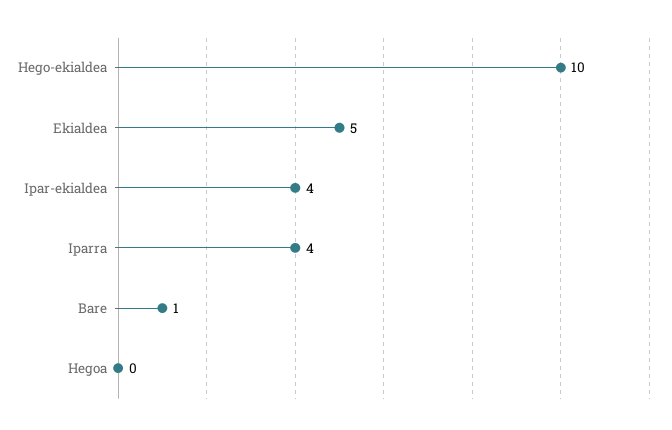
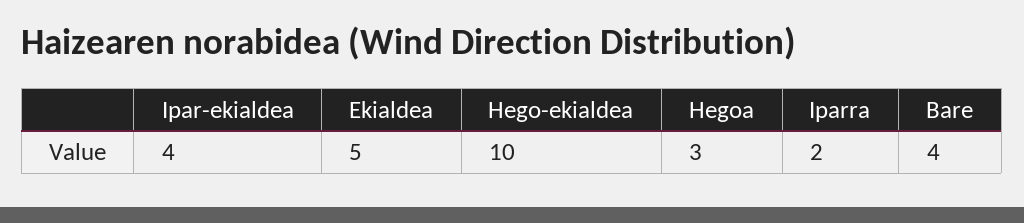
Iparra: 4 -> 2
Bare: 1 -> 4
Hegoa: 0 -> 3

